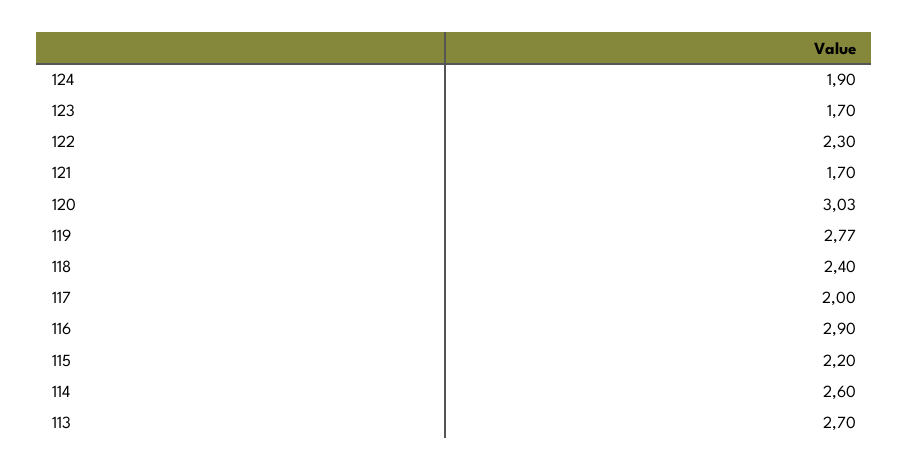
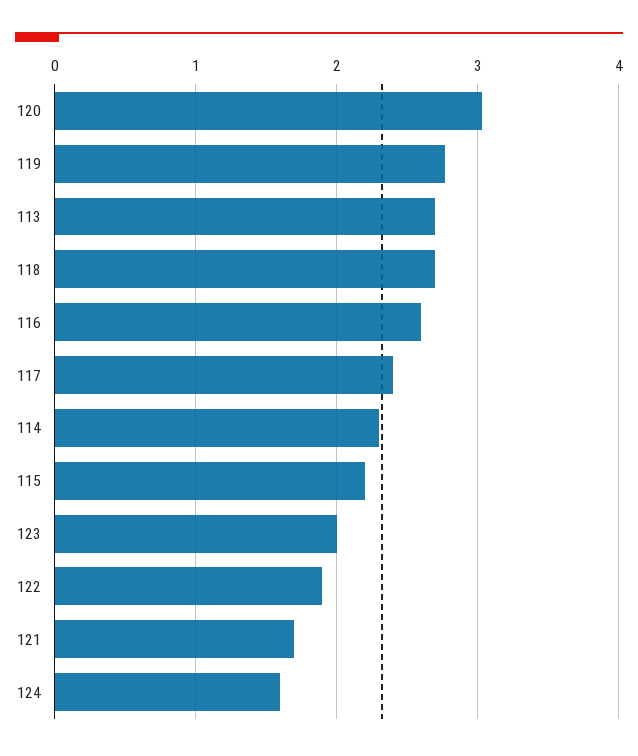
124: 1.9 -> 1.6
123: 1.7 -> 2
122: 2.3 -> 1.9
118: 2.4 -> 2.7
117: 2 -> 2.4
116: 2.9 -> 2.6
114: 2.6 -> 2.3

